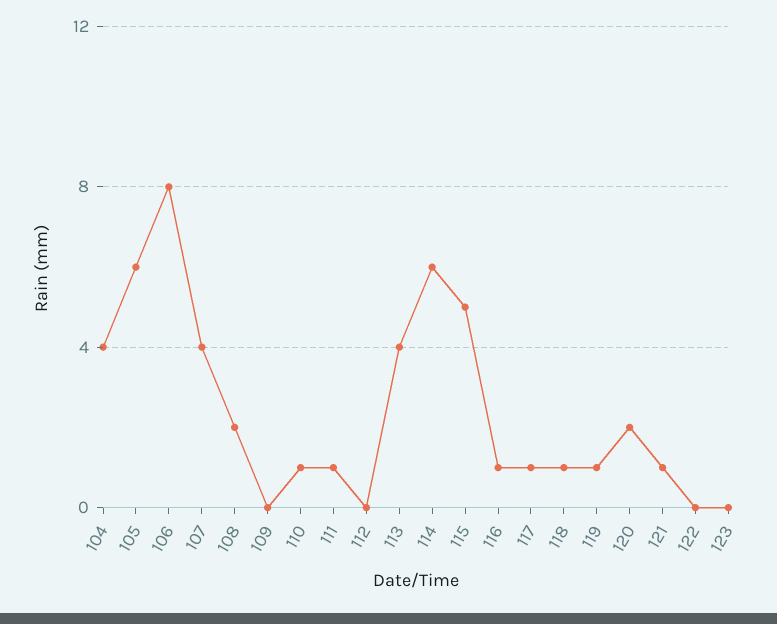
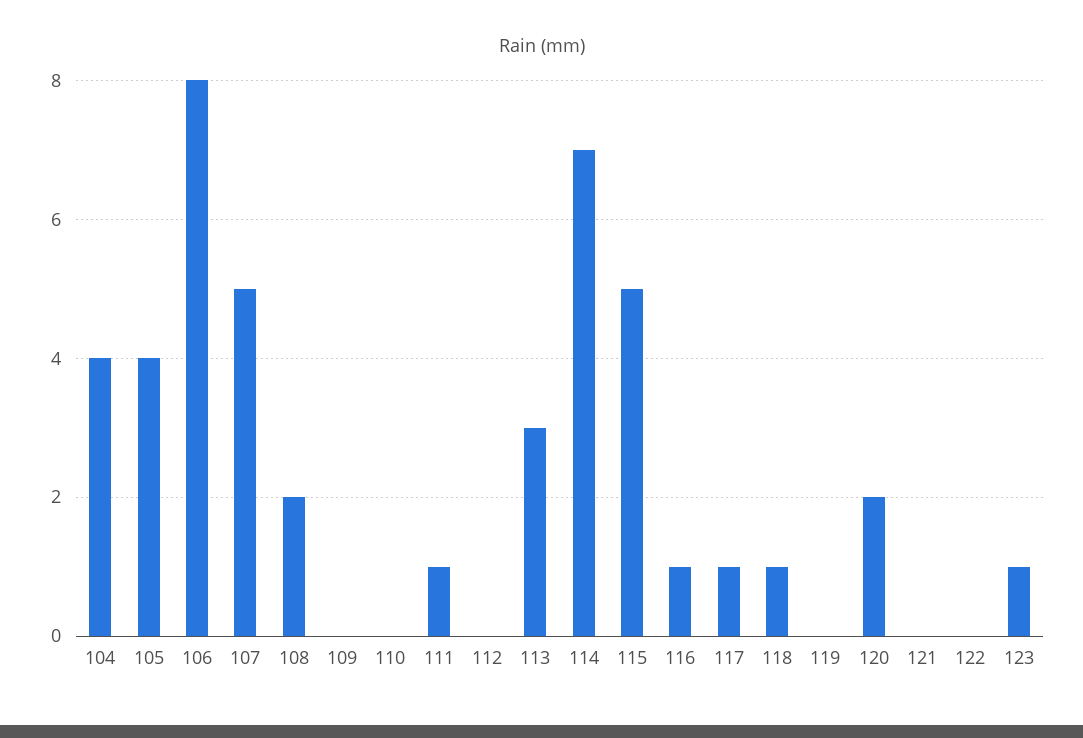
105: 6 -> 4
107: 4 -> 5
110: 1 -> 0
113: 4 -> 3
114: 6 -> 7
119: 1 -> 0
121: 1 -> 0
123: 0 -> 1

